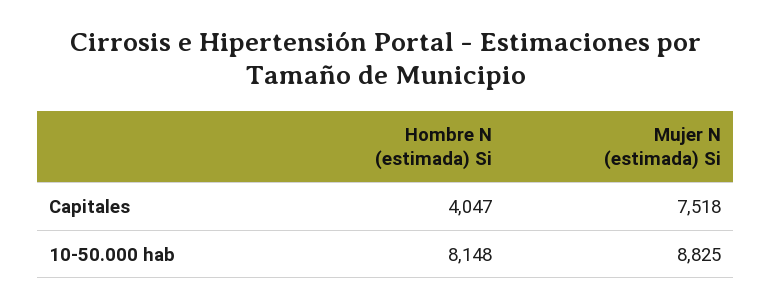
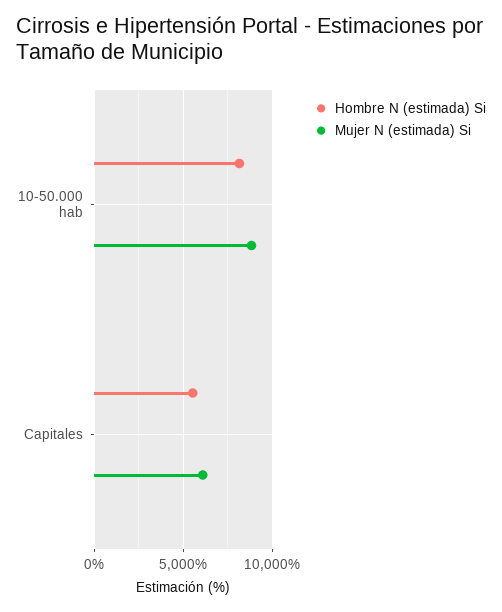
Hombre N (estimada) Si, Capitales: 4047 -> 5500
Mujer N (estimada) Si, Capitales: 7518 -> 6000

